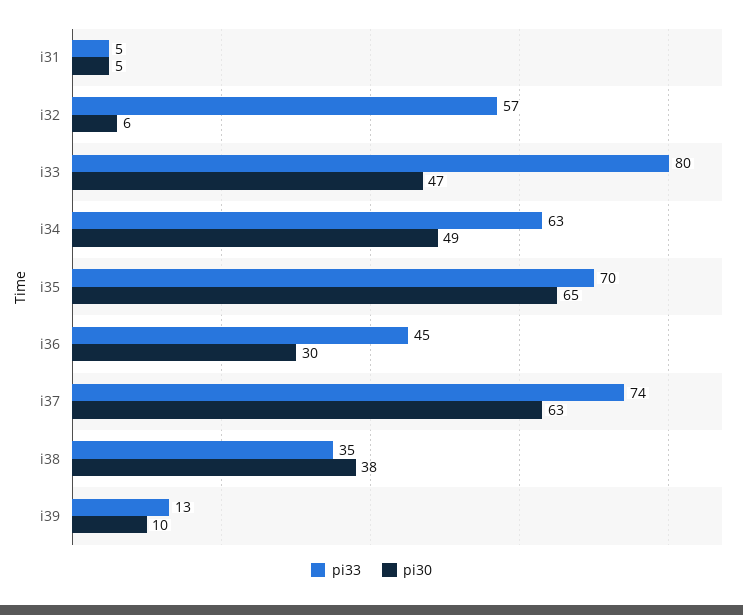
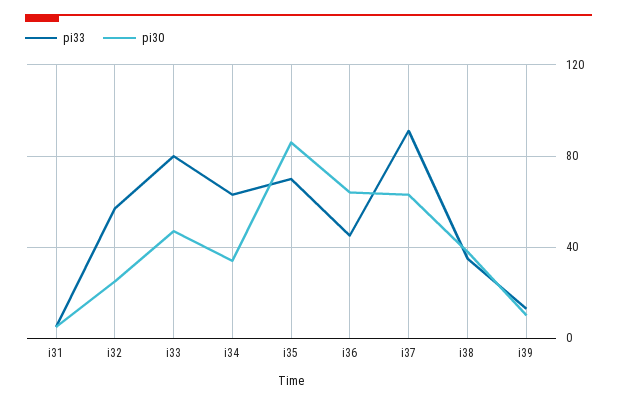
pi30, i32: 6 -> 25
pi30, i34: 49 -> 35
pi30, i35: 65 -> 85
pi30, i36: 30 -> 65
pi33, i37: 74 -> 90

